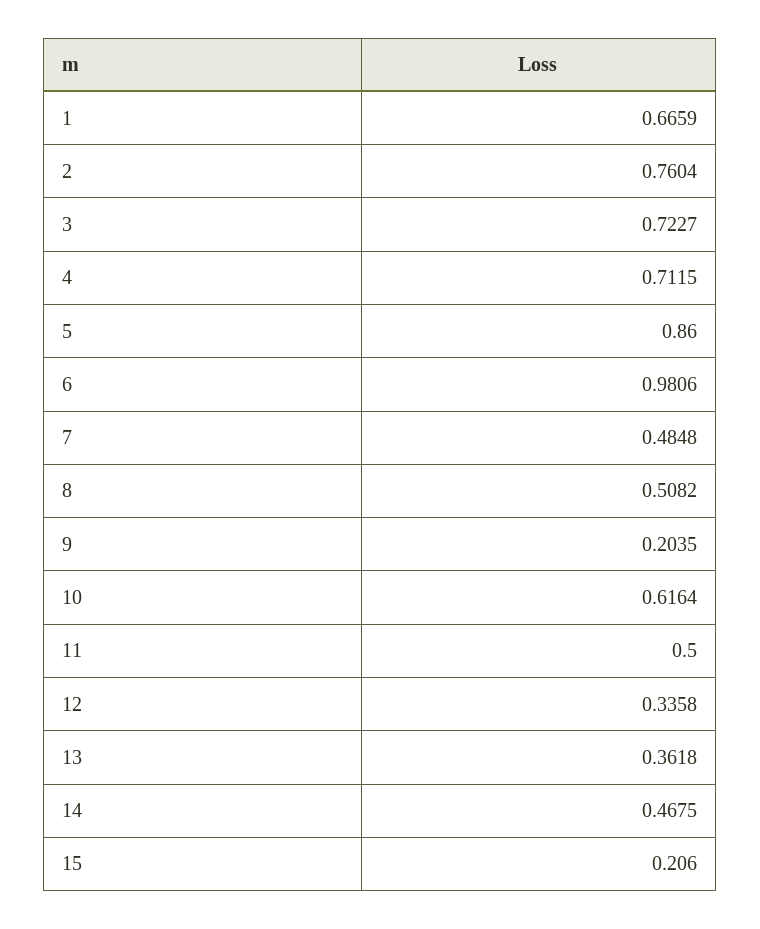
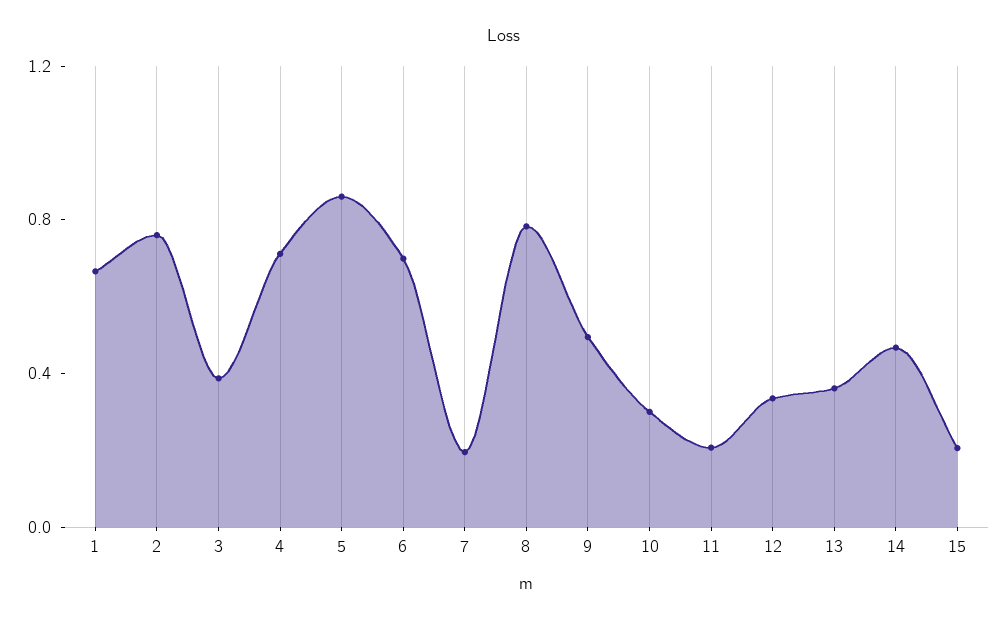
3: 0.7227 -> 0.4
6: 0.9806 -> 0.7
7: 0.4848 -> 0.2
8: 0.5082 -> 0.8
9: 0.2035 -> 0.5
10: 0.6164 -> 0.3
11: 0.5 -> 0.2

